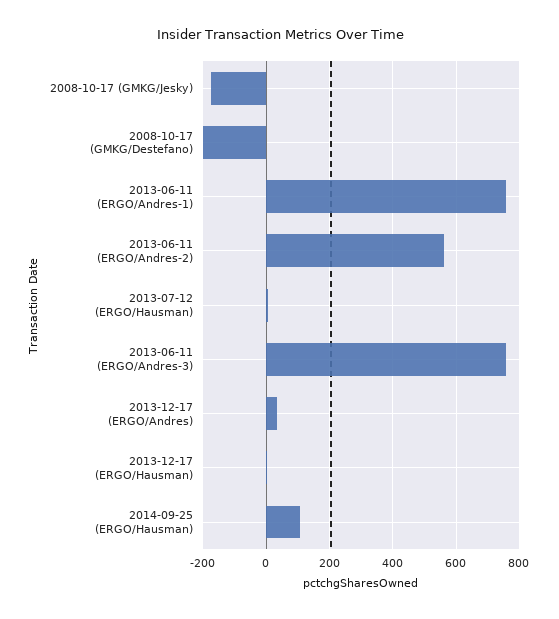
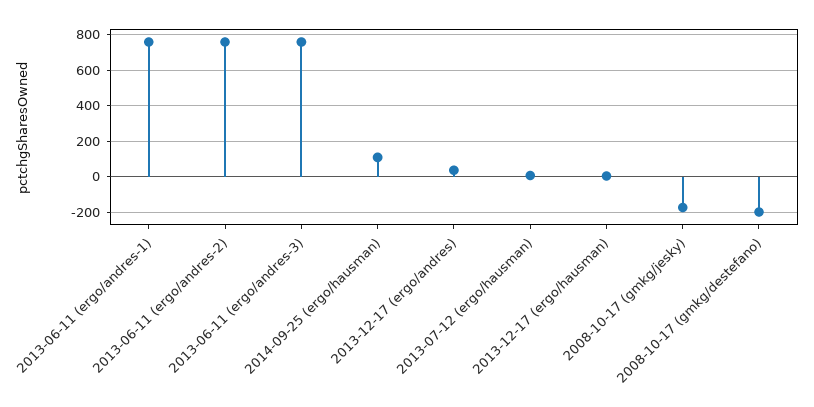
2013-06-11 (ERGO/Andres-2): 560 -> 750

